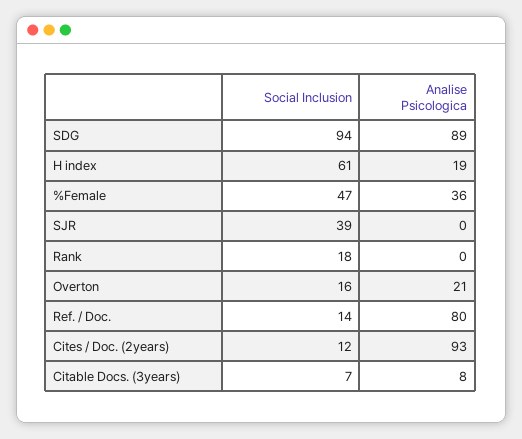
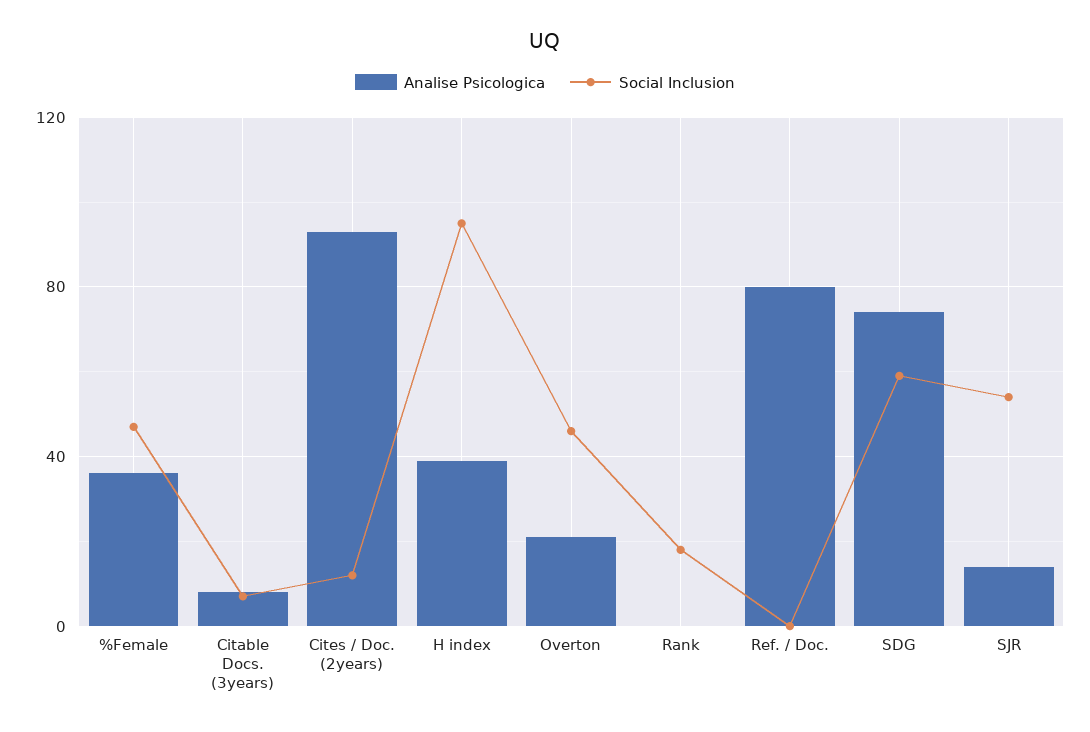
Social Inclusion, SDG: 94 -> 60
Analise Psicologica, SDG: 89 -> 75
Social Inclusion, H index: 61 -> 95
Analise Psicologica, H index: 19 -> 40
Social Inclusion, SJR: 39 -> 55
Analise Psicologica, SJR: 0 -> 15
Social Inclusion, Overton: 16 -> 45
Social Inclusion, Ref. / Doc.: 14 -> 0

